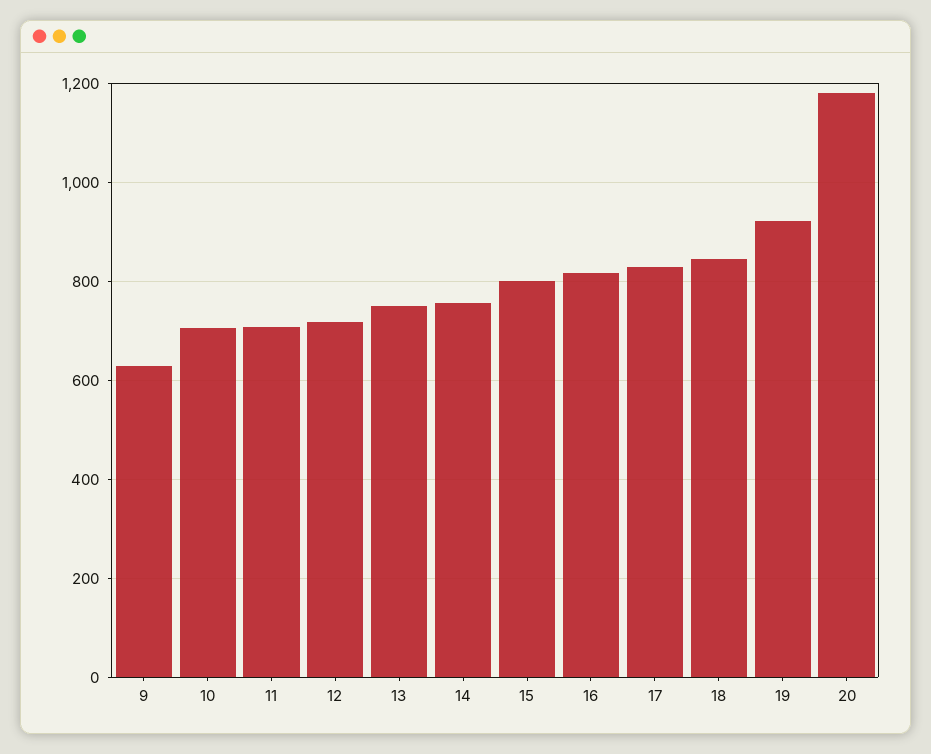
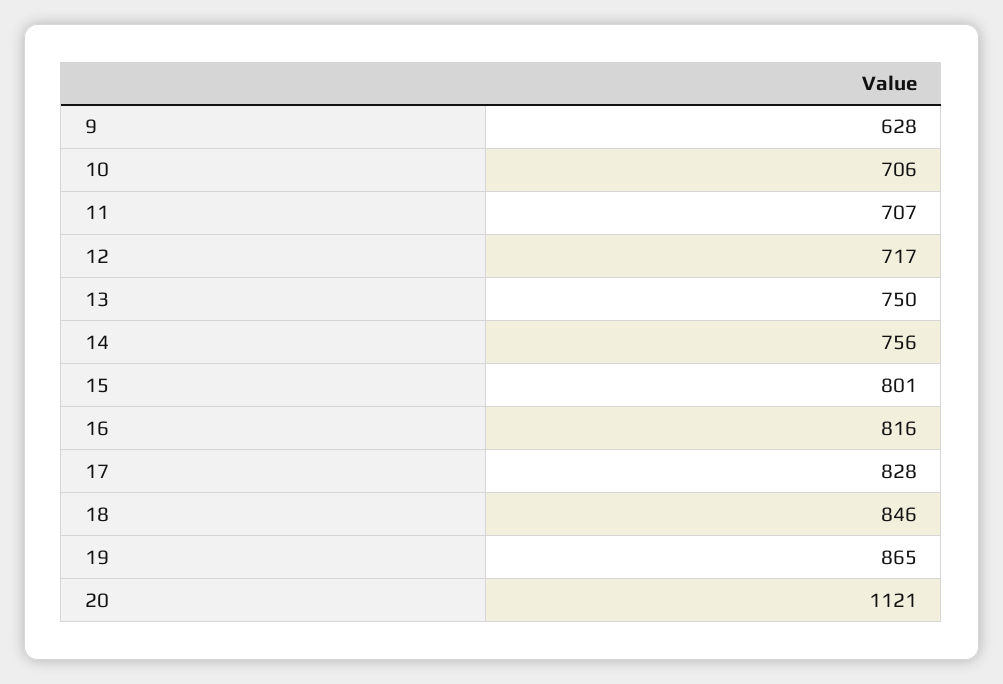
19: 920 -> 865
20: 1180 -> 1121

